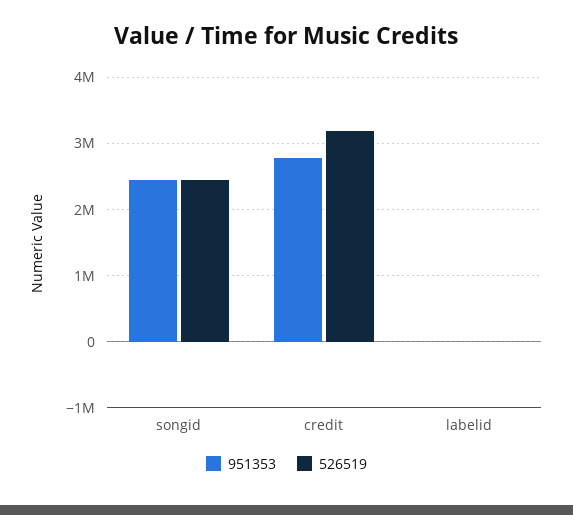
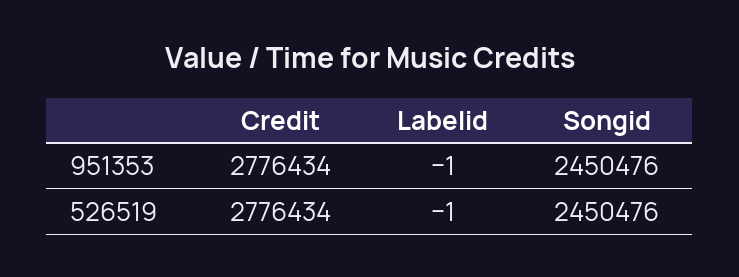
526519, credit: 3200000 -> 2776434

